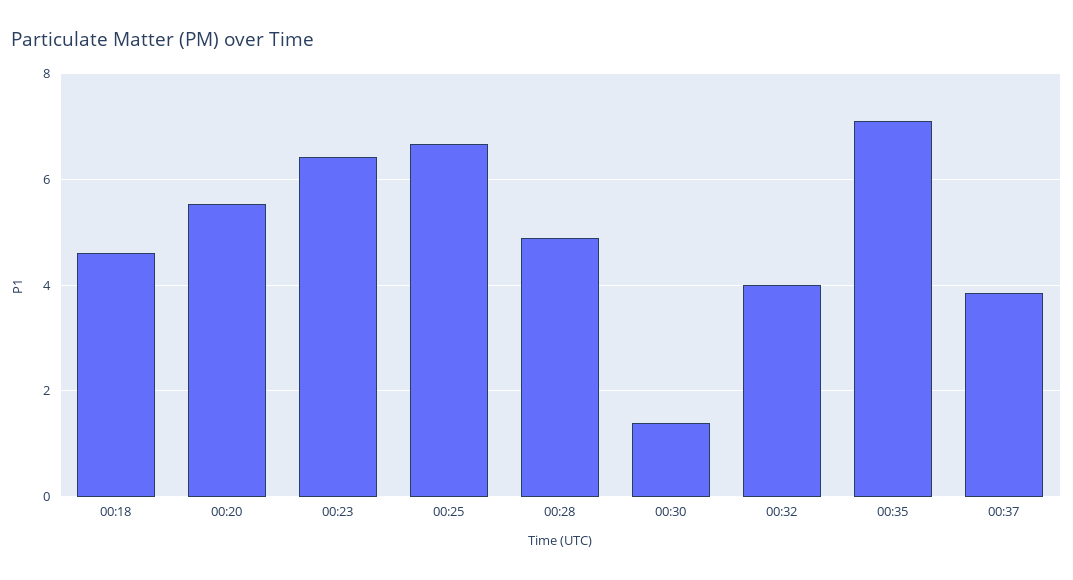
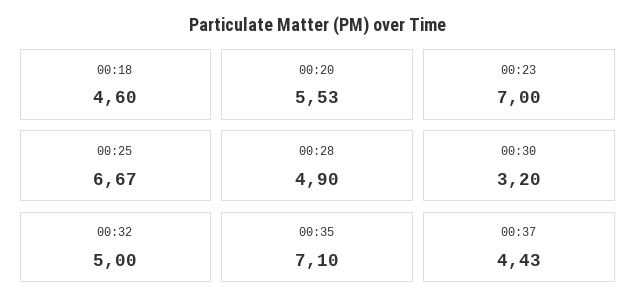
00:23: 6.4 -> 7
00:30: 1.4 -> 3.2
00:32: 4 -> 5
00:37: 3.8 -> 4.43

